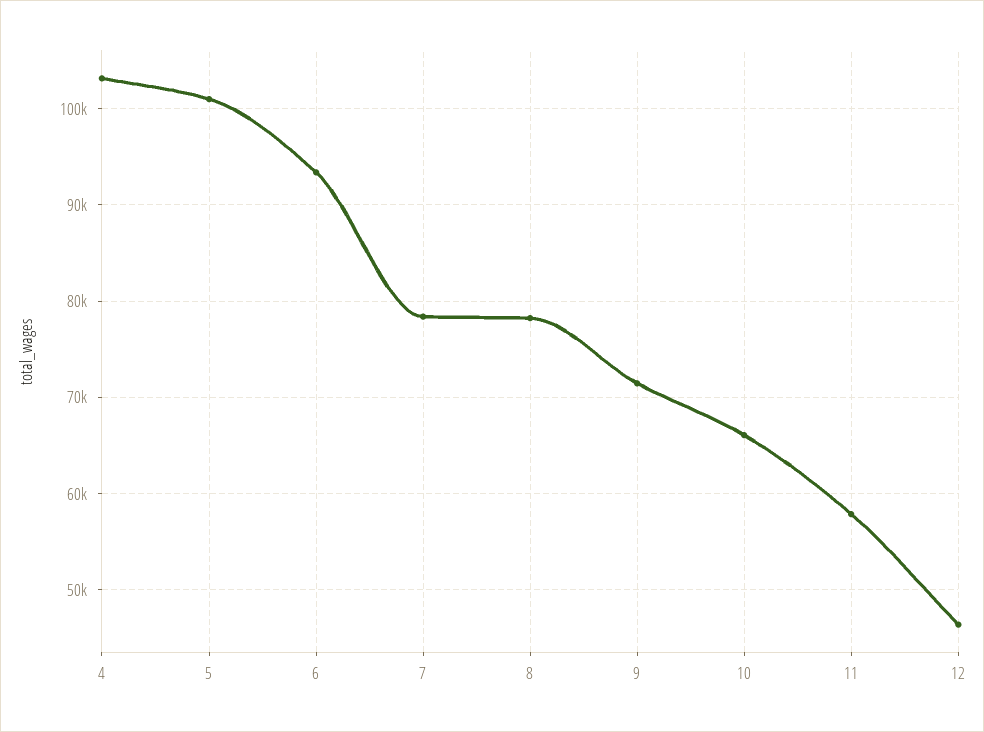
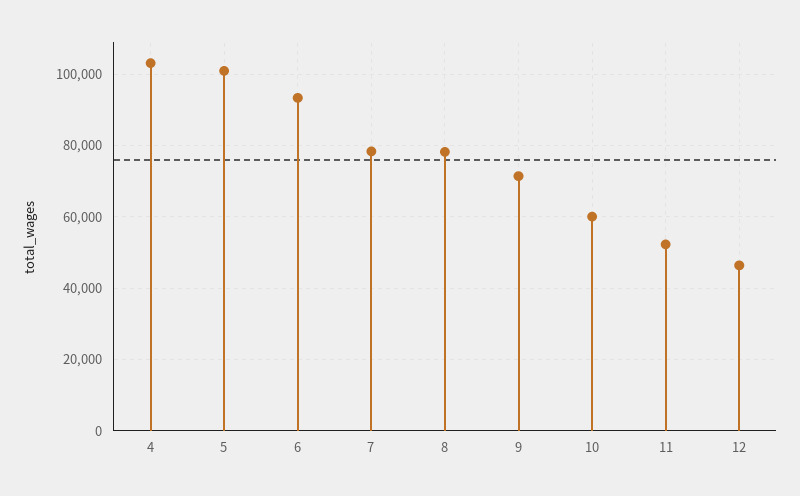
10: 66000 -> 60000
11: 58000 -> 52000

